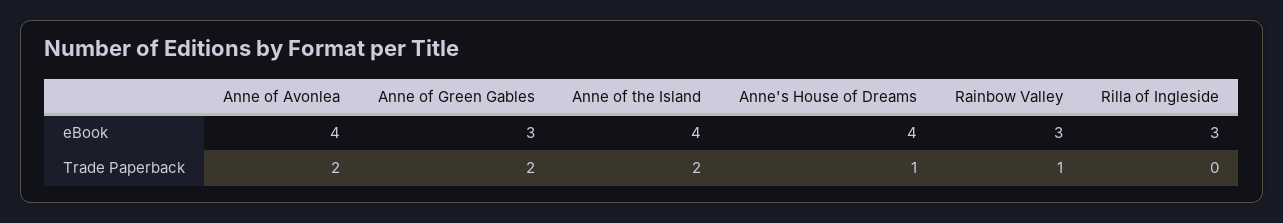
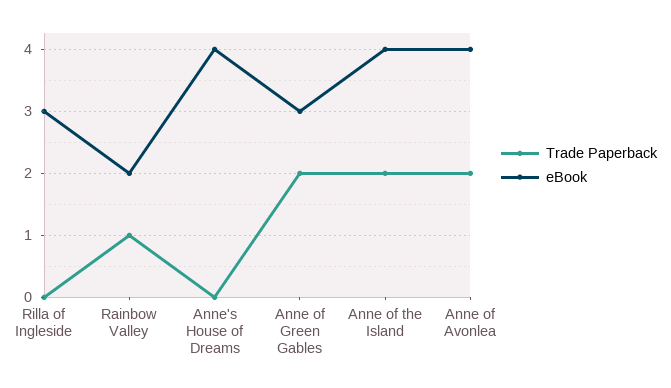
eBook, Rainbow Valley: 3 -> 2
Trade Paperback, Anne's House of Dreams: 1 -> 0

